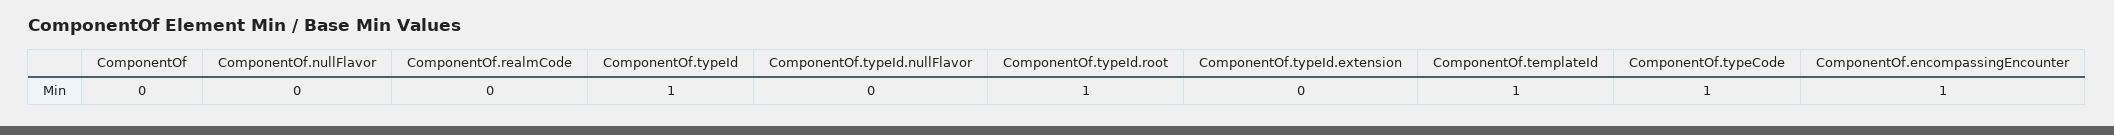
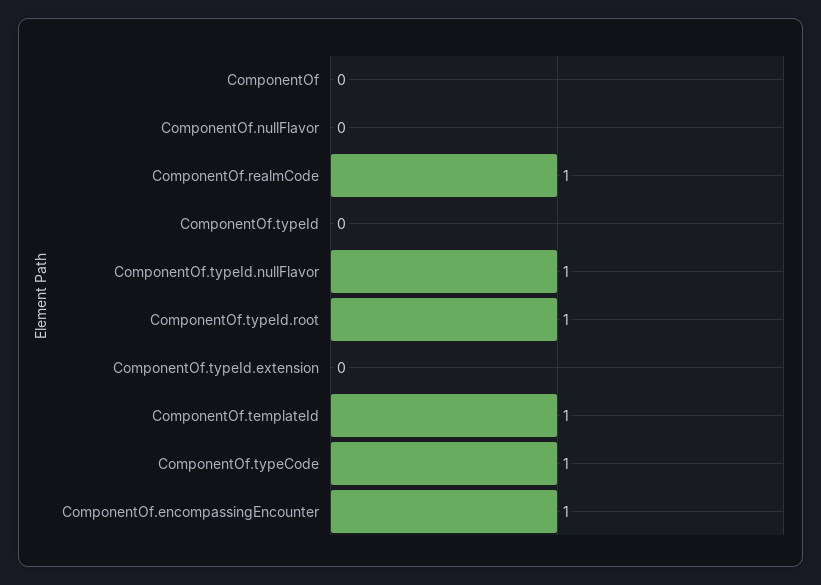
ComponentOf.realmCode: 0 -> 1
ComponentOf.typeId: 1 -> 0
ComponentOf.typeId.nullFlavor: 0 -> 1

